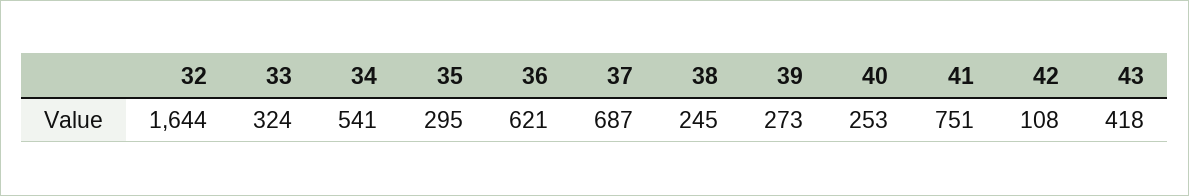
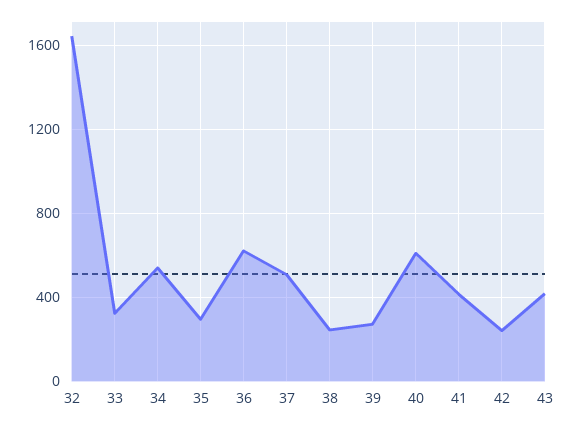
37: 687 -> 500
40: 253 -> 600
41: 751 -> 400
42: 108 -> 250

